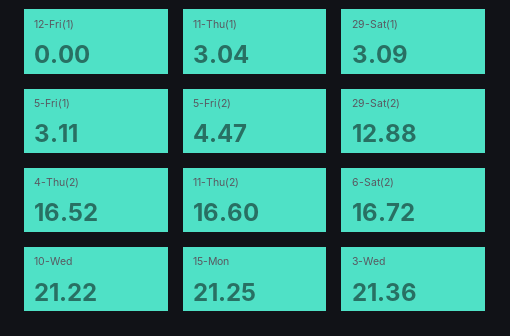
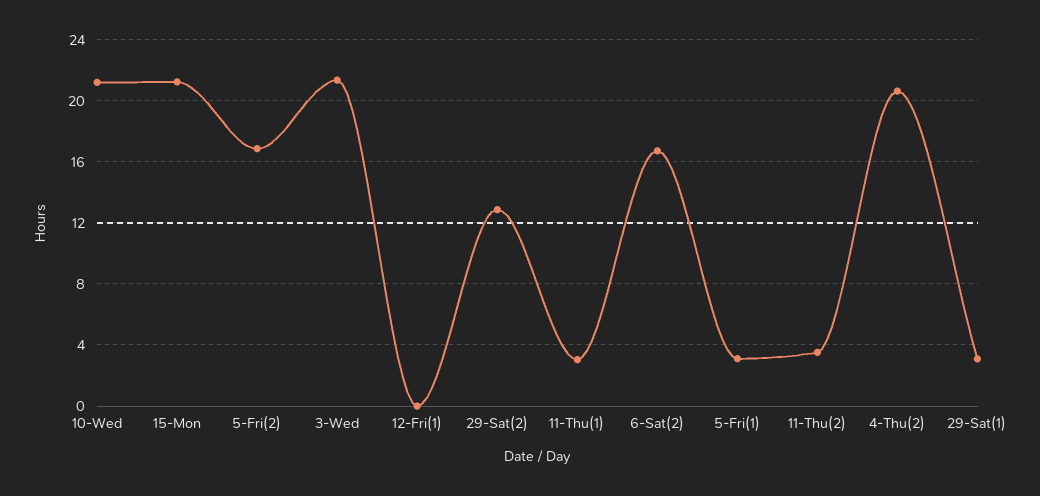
5-Fri(2): 4.47 -> 17
4-Thu(2): 16.52 -> 20.5
11-Thu(2): 16.6 -> 3.5

